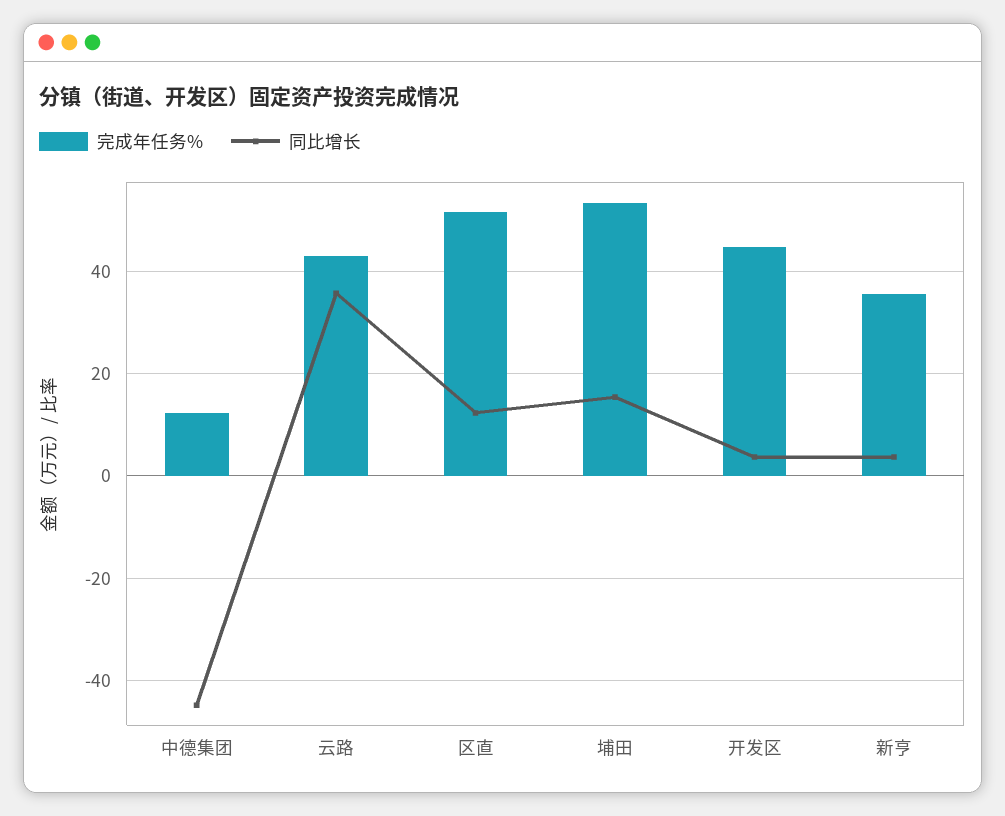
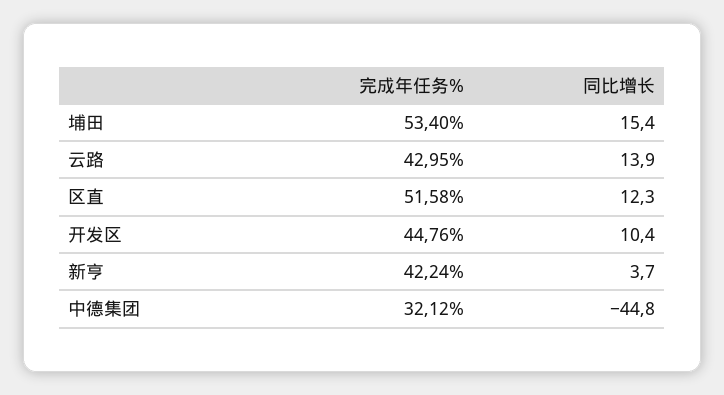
完成年任务%, 中德集团: 12 -> 32.12
同比增长, 云路: 36 -> 13.9
同比增长, 开发区: 4 -> 10.4
完成年任务%, 新亨: 36 -> 42.24

